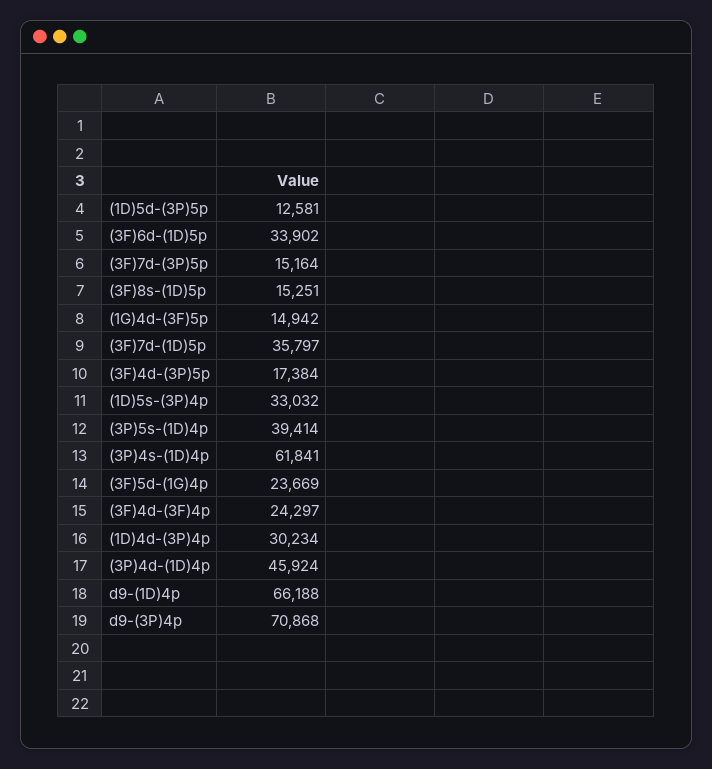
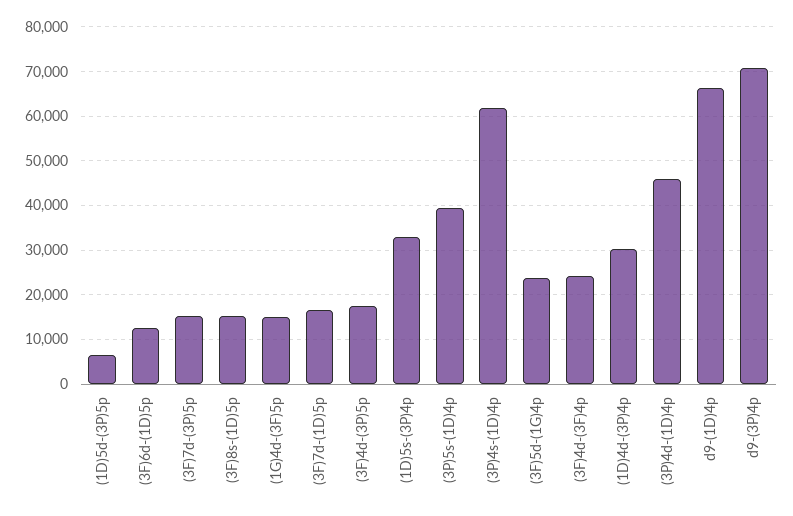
(1D)5d-(3P)5p: 12581 -> 6000
(3F)6d-(1D)5p: 33902 -> 12000
(3F)7d-(1D)5p: 35797 -> 16000

